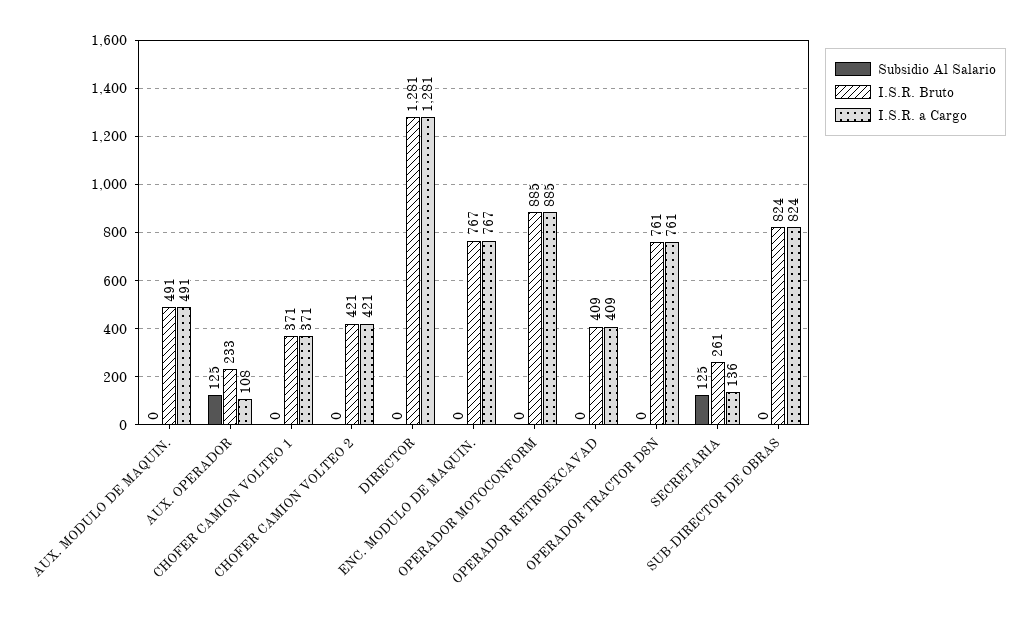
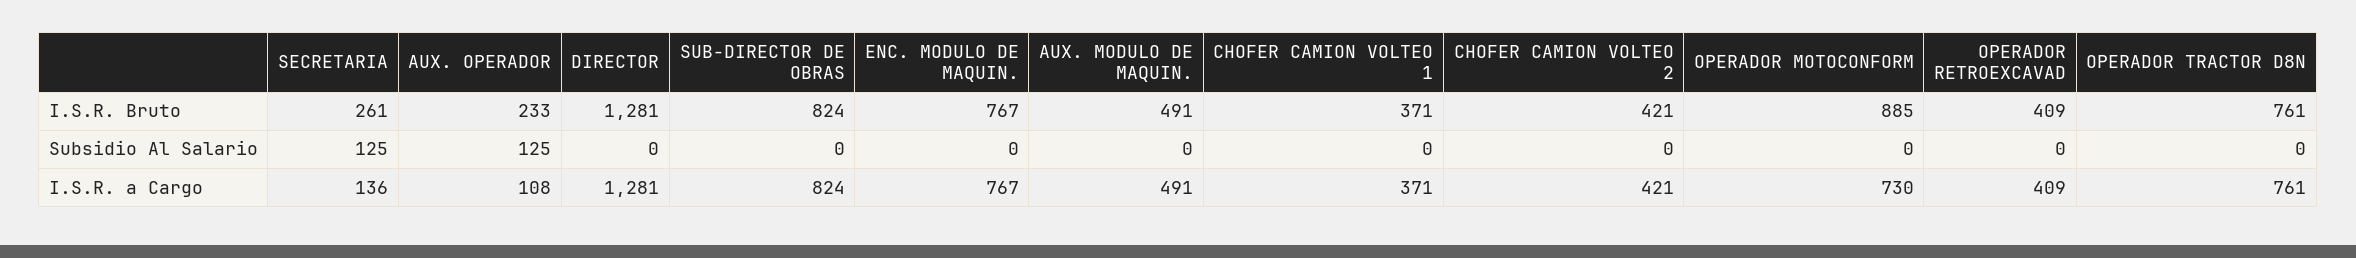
I.S.R. a Cargo, OPERADOR MOTOCONFORM: 885 -> 730

